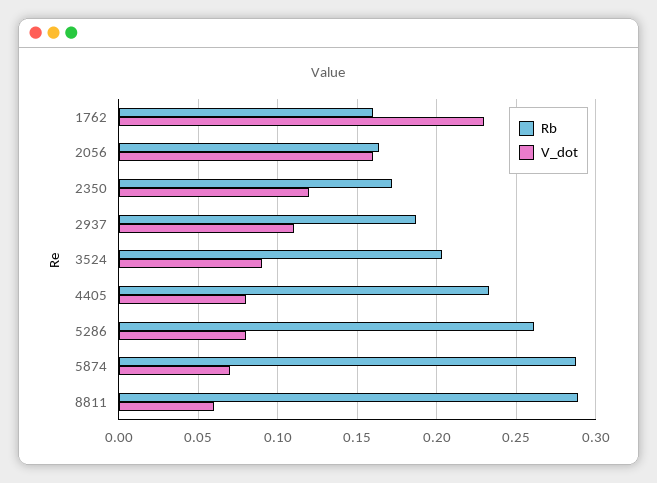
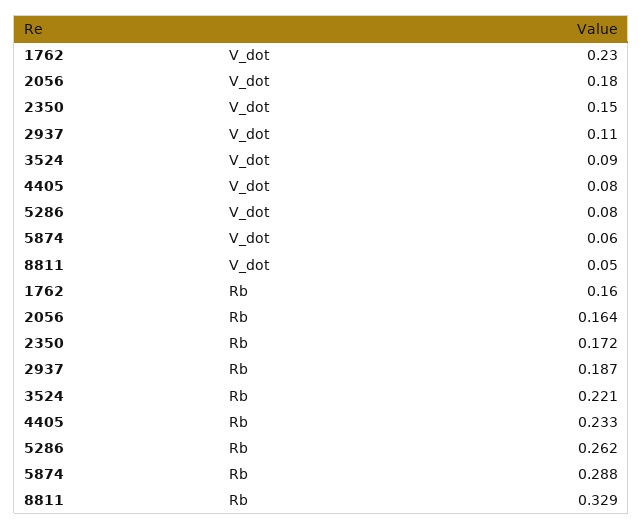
V_dot, 2056: 0.16 -> 0.18
V_dot, 2350: 0.12 -> 0.15
Rb, 3524: 0.205 -> 0.221
V_dot, 5874: 0.07 -> 0.06
Rb, 8811: 0.29 -> 0.329
V_dot, 8811: 0.06 -> 0.05

